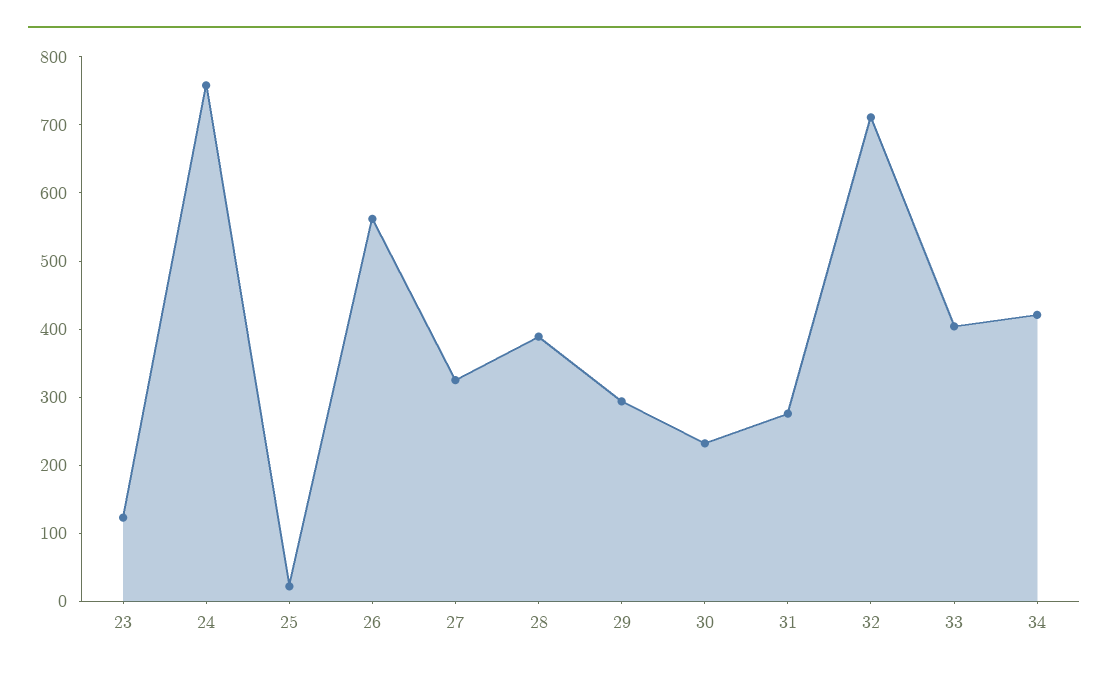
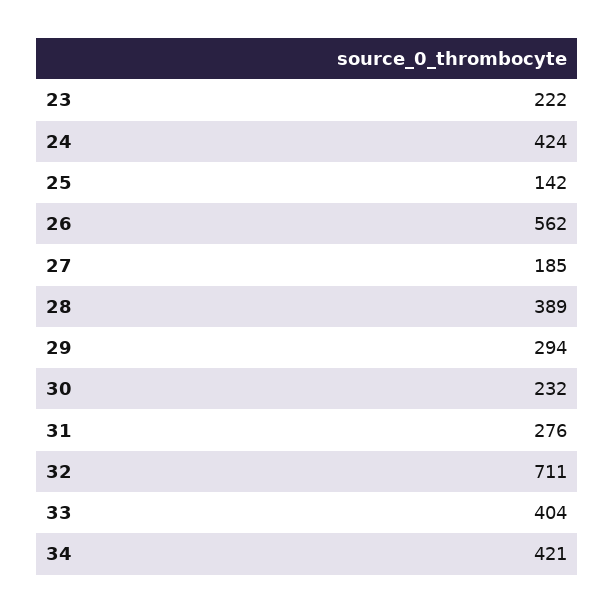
23: 120 -> 222
24: 760 -> 424
25: 20 -> 142
27: 320 -> 185

